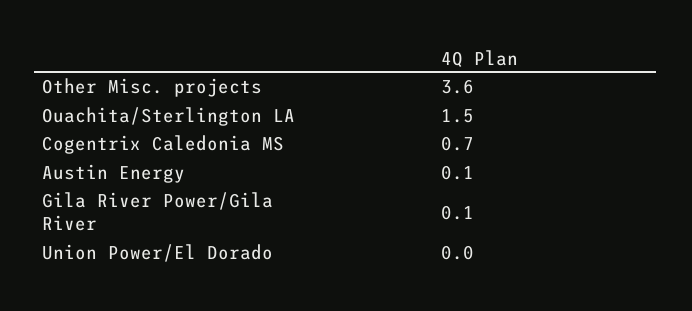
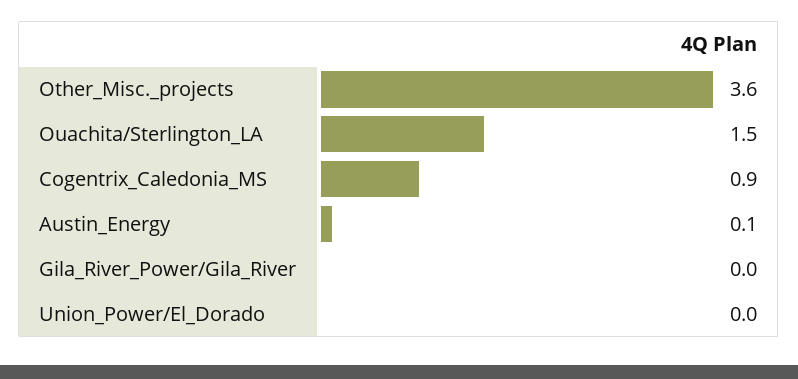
Cogentrix Caledonia MS: 0.7 -> 0.9
Gila River Power/Gila River: 0.1 -> 0

